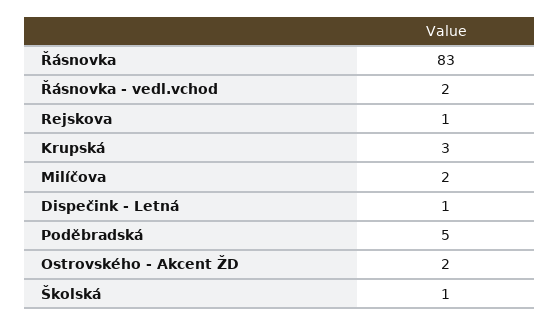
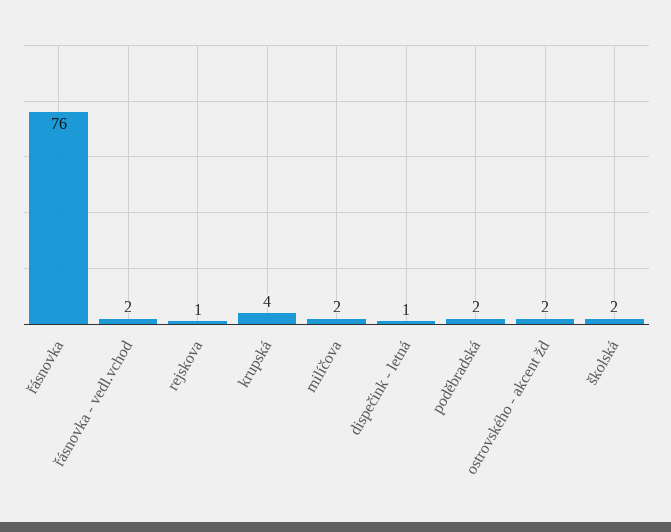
Řásnovka: 83 -> 76
Krupská: 3 -> 4
Poděbradská: 5 -> 2
Školská: 1 -> 2

